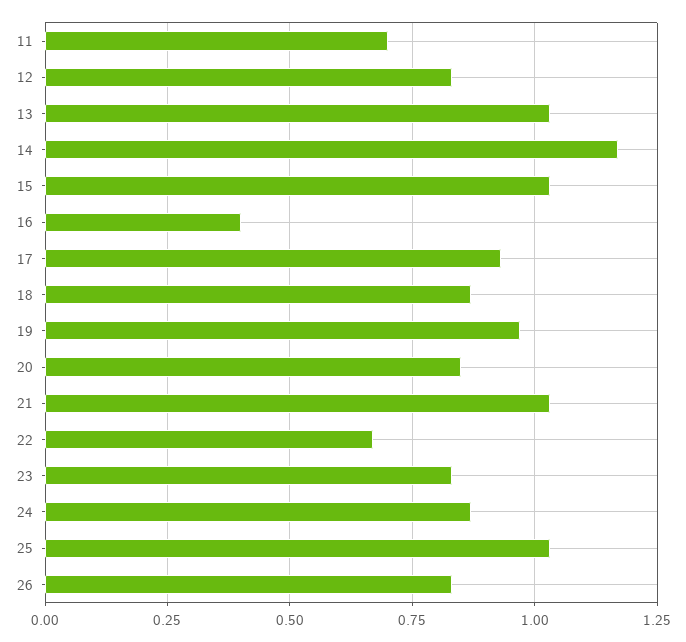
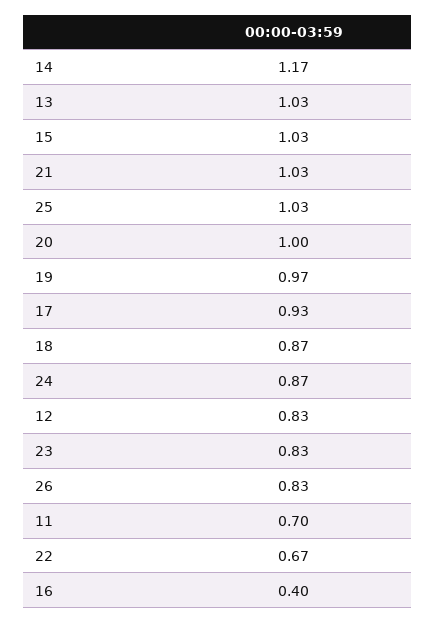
20: 0.85 -> 1

